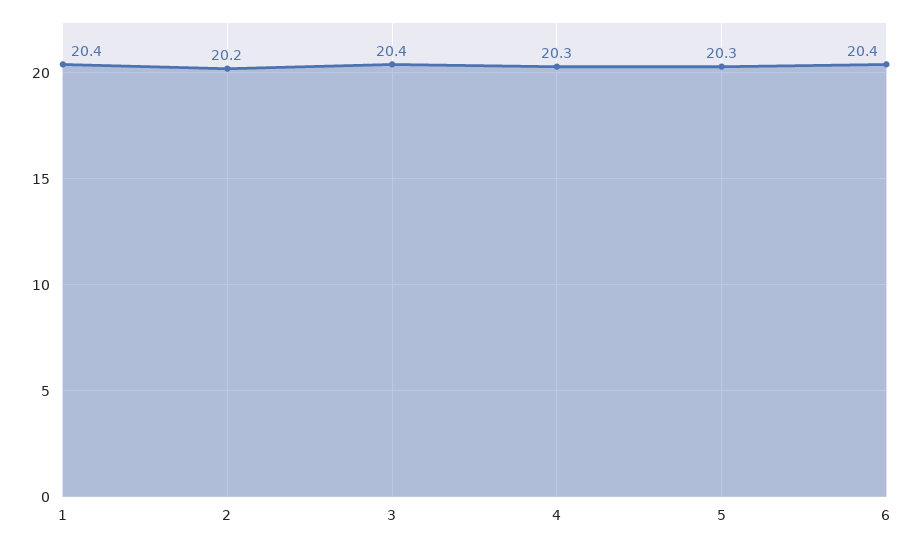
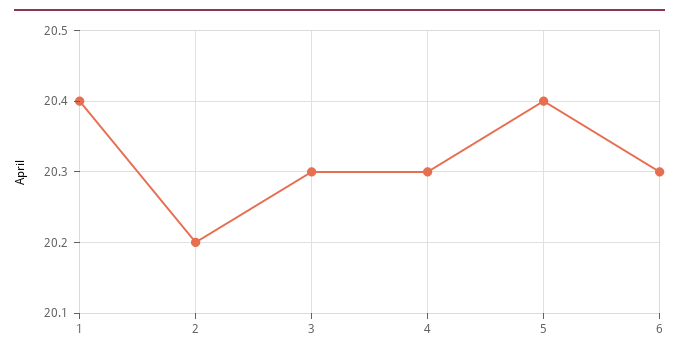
3: 20.4 -> 20.3
5: 20.3 -> 20.4
6: 20.4 -> 20.3

